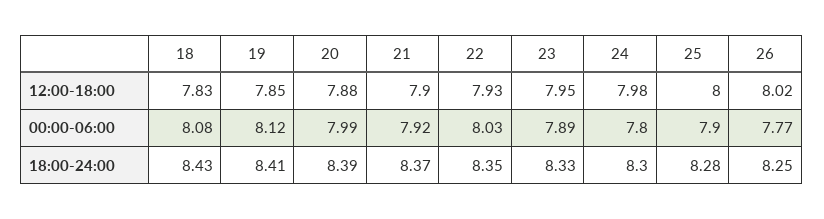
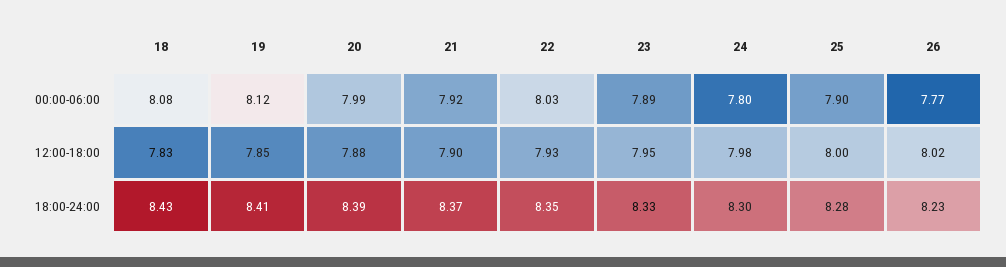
26, 18:00-24:00: 8.25 -> 8.23

